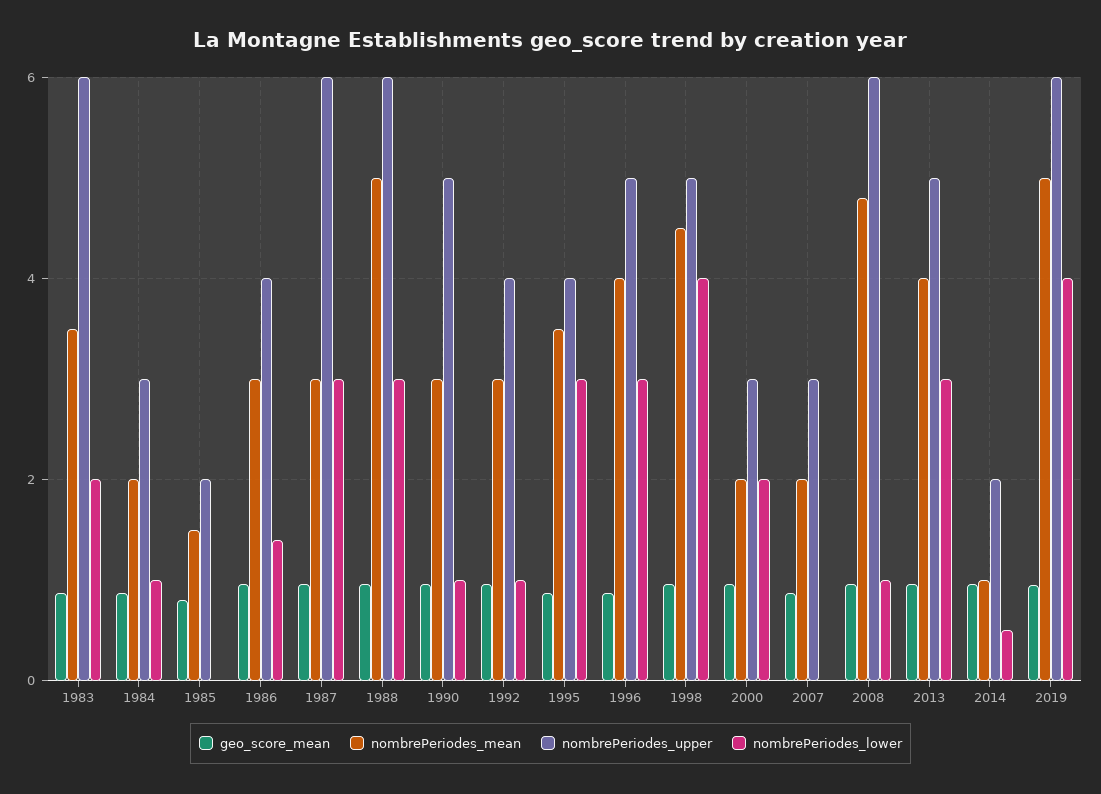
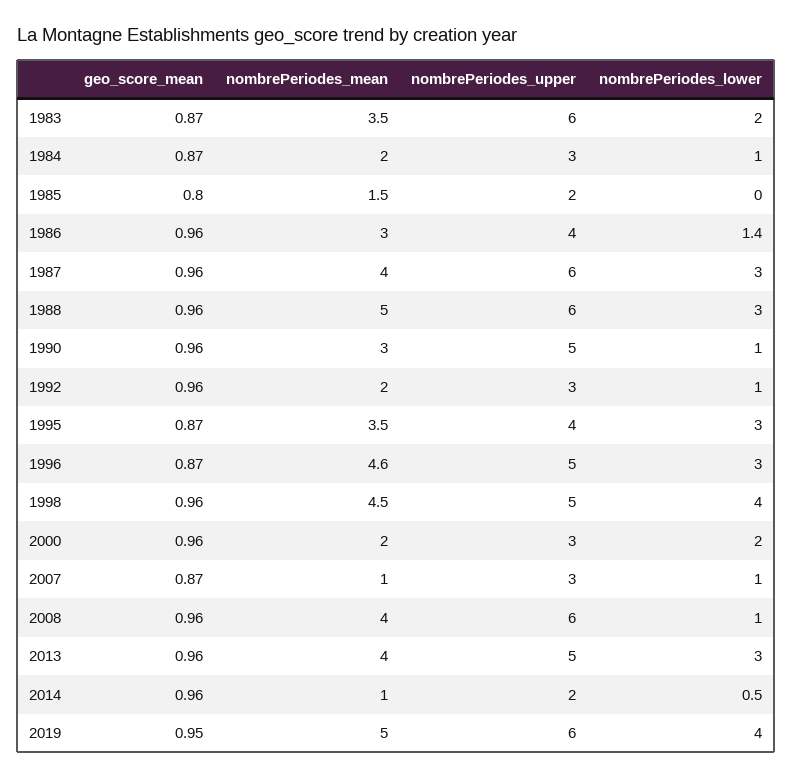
nombrePeriodes_mean, 1987: 3 -> 4
nombrePeriodes_mean, 1992: 3 -> 2
nombrePeriodes_upper, 1992: 4 -> 3
nombrePeriodes_mean, 1996: 4 -> 4.6
nombrePeriodes_mean, 2007: 2 -> 1
nombrePeriodes_lower, 2007: 0 -> 1
nombrePeriodes_mean, 2008: 4.8 -> 4

